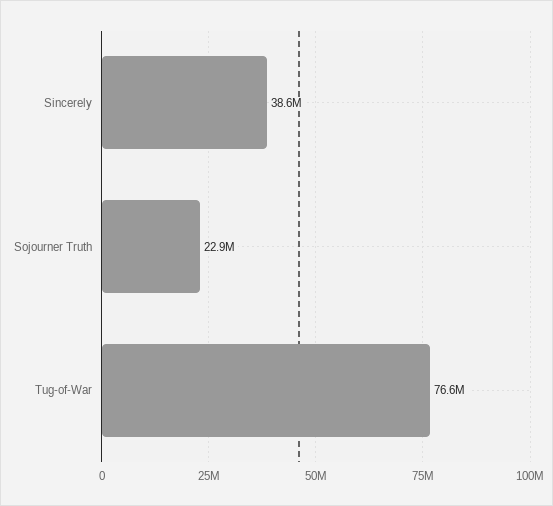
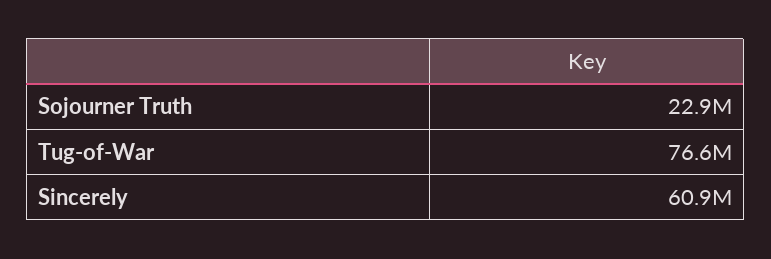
Sincerely: 38600000 -> 60900000

